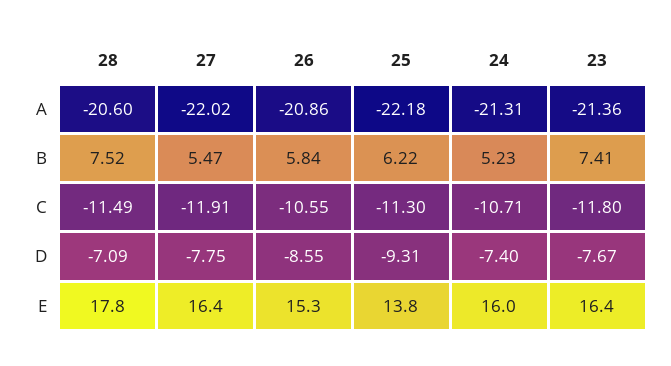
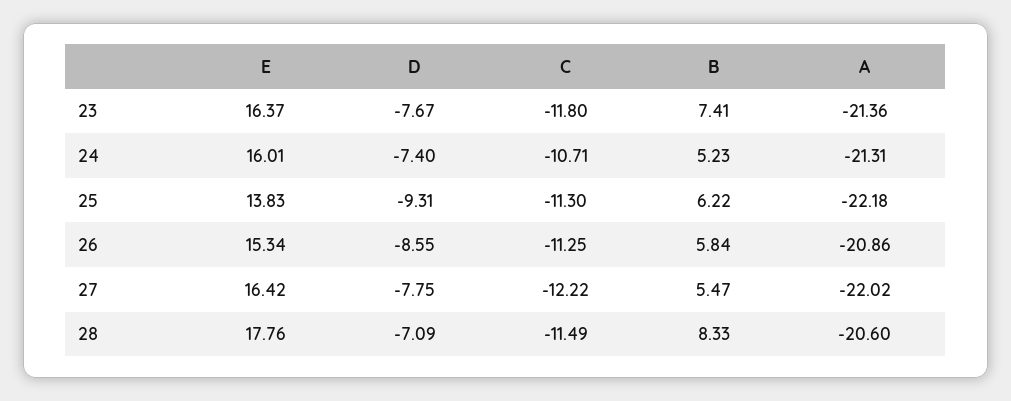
28, B: 7.52 -> 8.33
27, C: -11.91 -> -12.22
26, C: -10.55 -> -11.25

